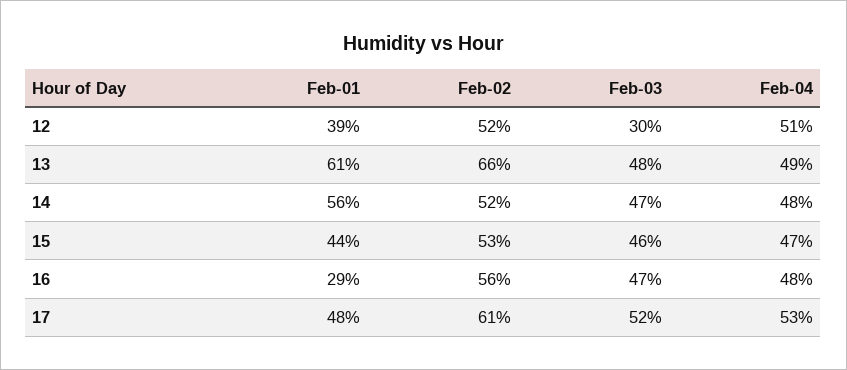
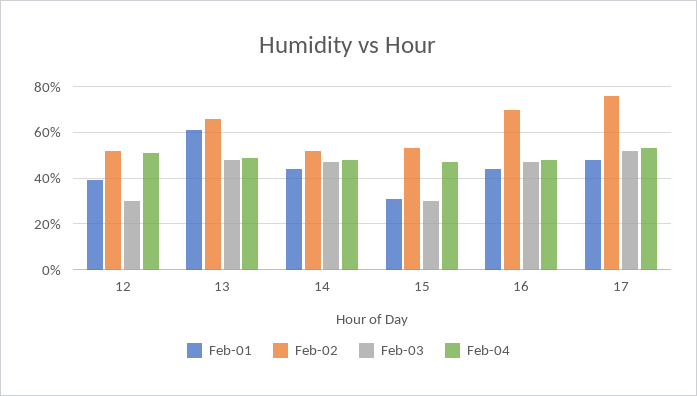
Feb-01, 14: 56 -> 45
Feb-01, 15: 44 -> 30
Feb-03, 15: 46 -> 30
Feb-01, 16: 29 -> 45
Feb-02, 16: 56 -> 70
Feb-02, 17: 61 -> 75

